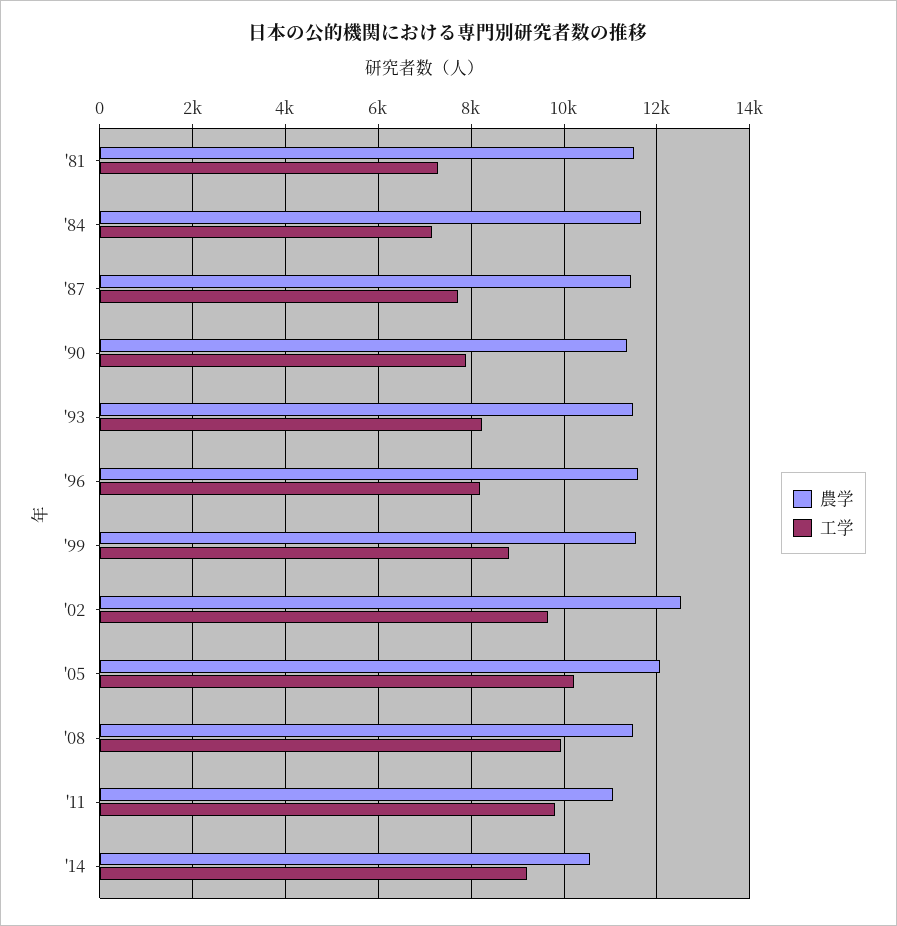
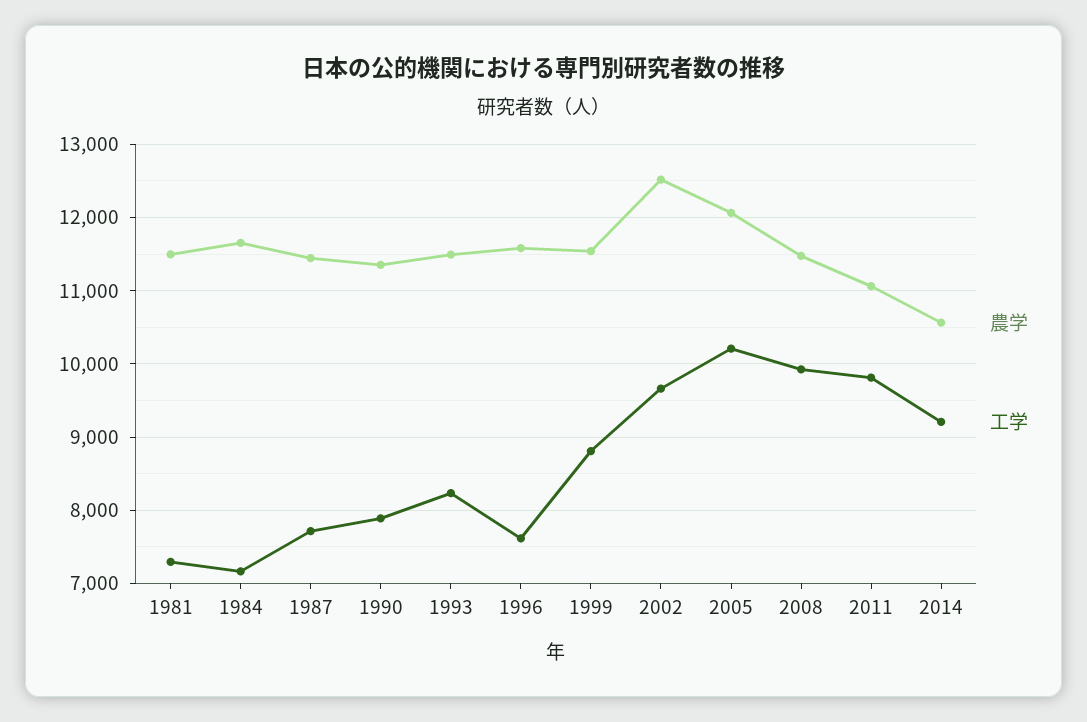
工学, '96: 8200 -> 7600

